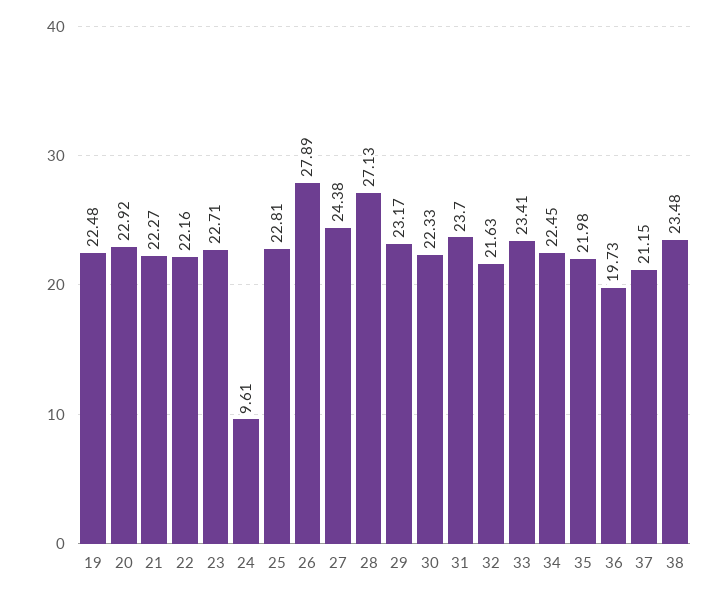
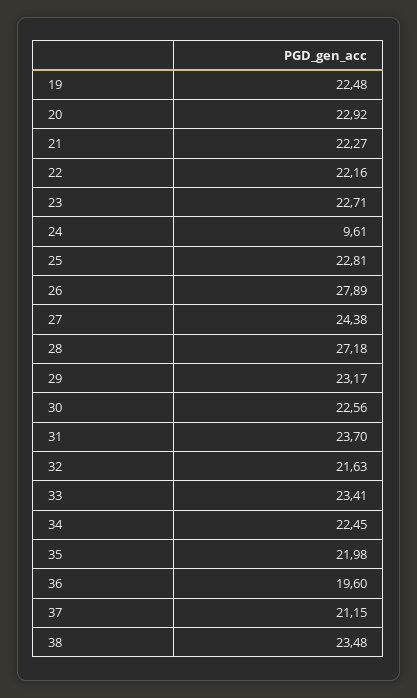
28: 27.13 -> 27.18
30: 22.33 -> 22.56
36: 19.73 -> 19.6

